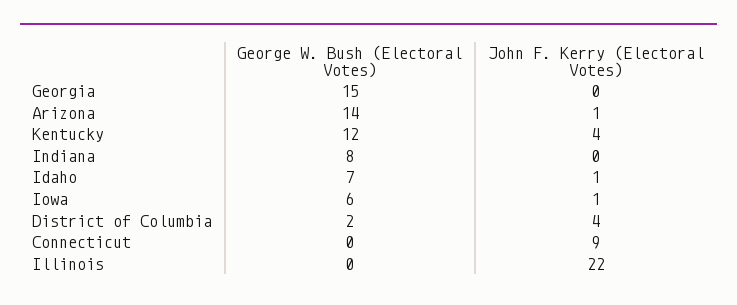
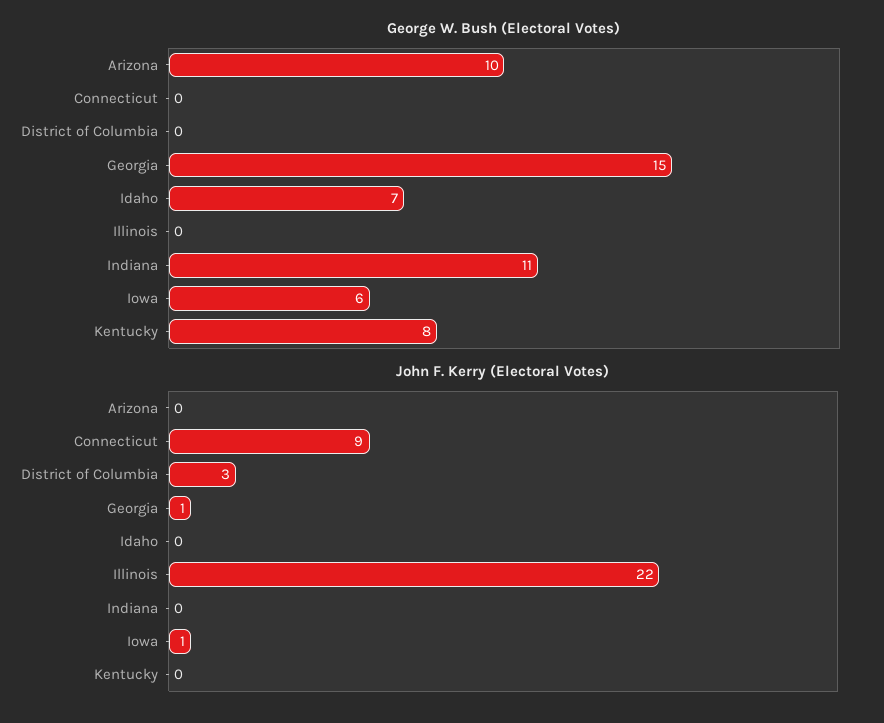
John F. Kerry (Electoral Votes), Georgia: 0 -> 1
George W. Bush (Electoral Votes), Arizona: 14 -> 10
John F. Kerry (Electoral Votes), Arizona: 1 -> 0
George W. Bush (Electoral Votes), Kentucky: 12 -> 8
John F. Kerry (Electoral Votes), Kentucky: 4 -> 0
George W. Bush (Electoral Votes), Indiana: 8 -> 11
John F. Kerry (Electoral Votes), Idaho: 1 -> 0
George W. Bush (Electoral Votes), District of Columbia: 2 -> 0
John F. Kerry (Electoral Votes), District of Columbia: 4 -> 3

